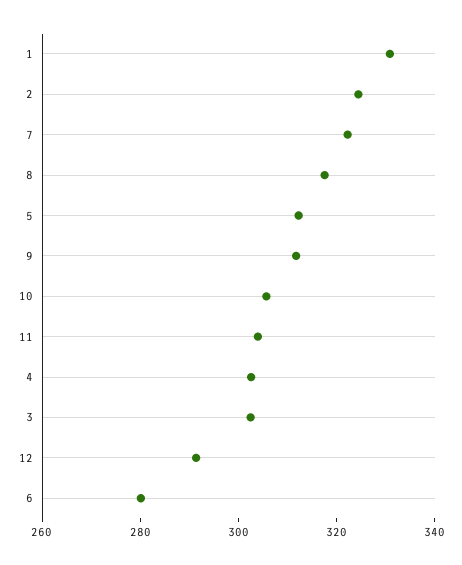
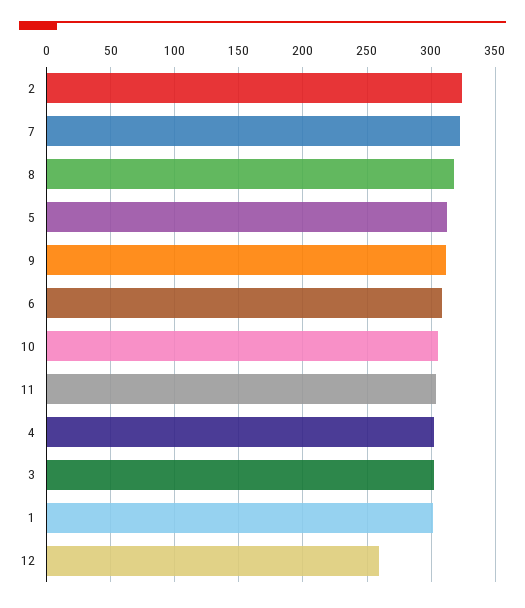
1: 330 -> 300
12: 290 -> 260
6: 280 -> 310

